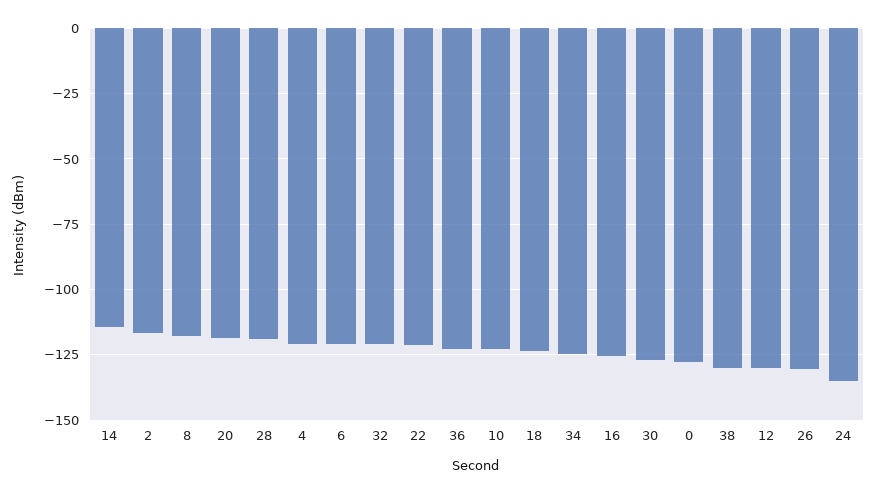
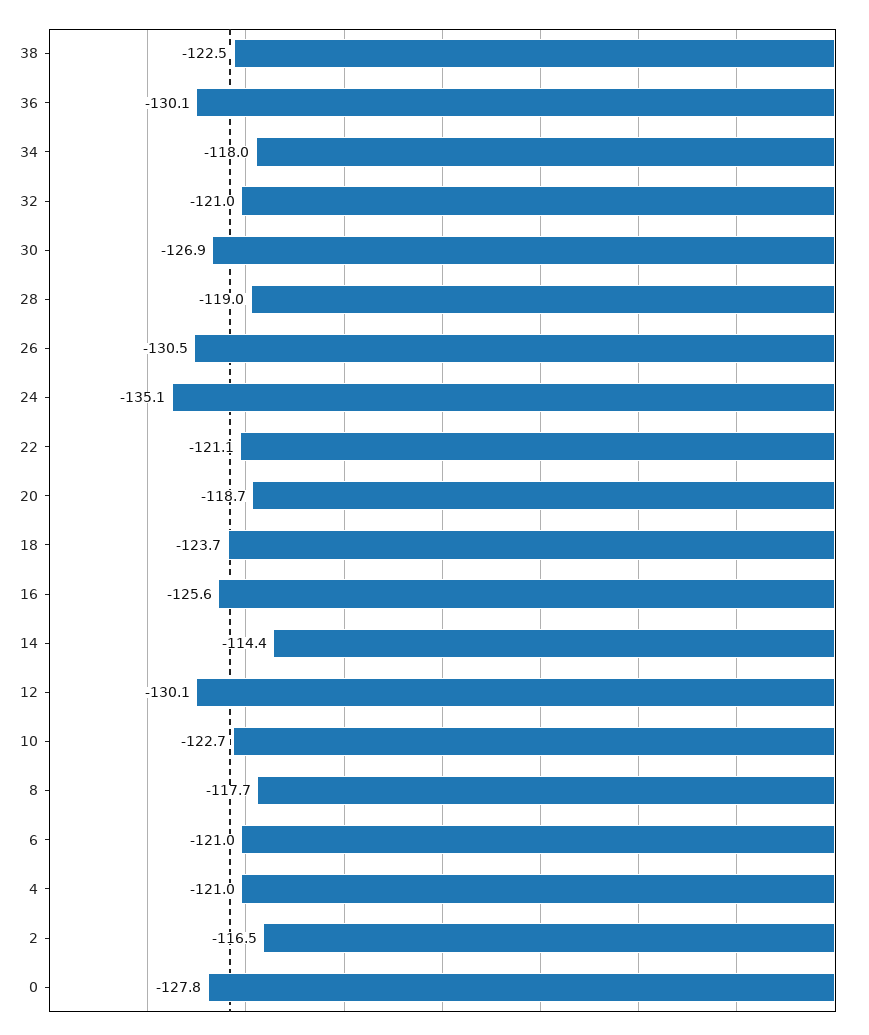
36: -122.5 -> -130.1
34: -125 -> -118
38: -130 -> -122.5

